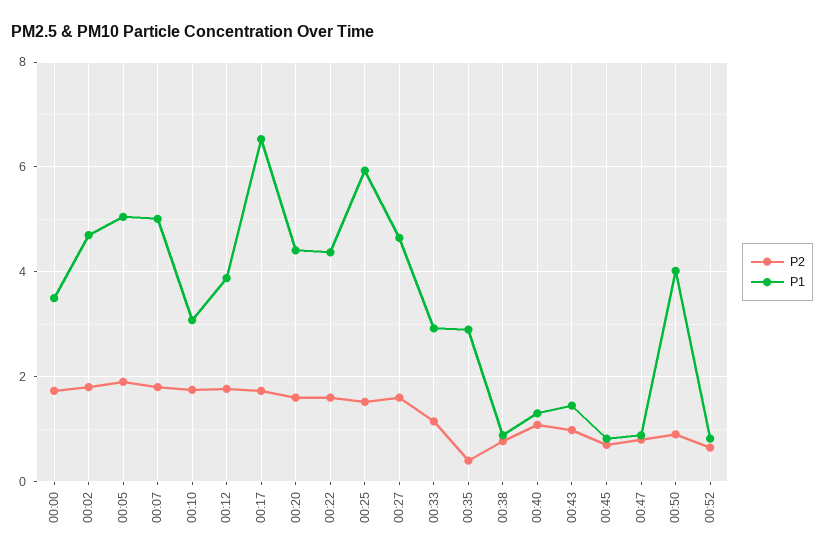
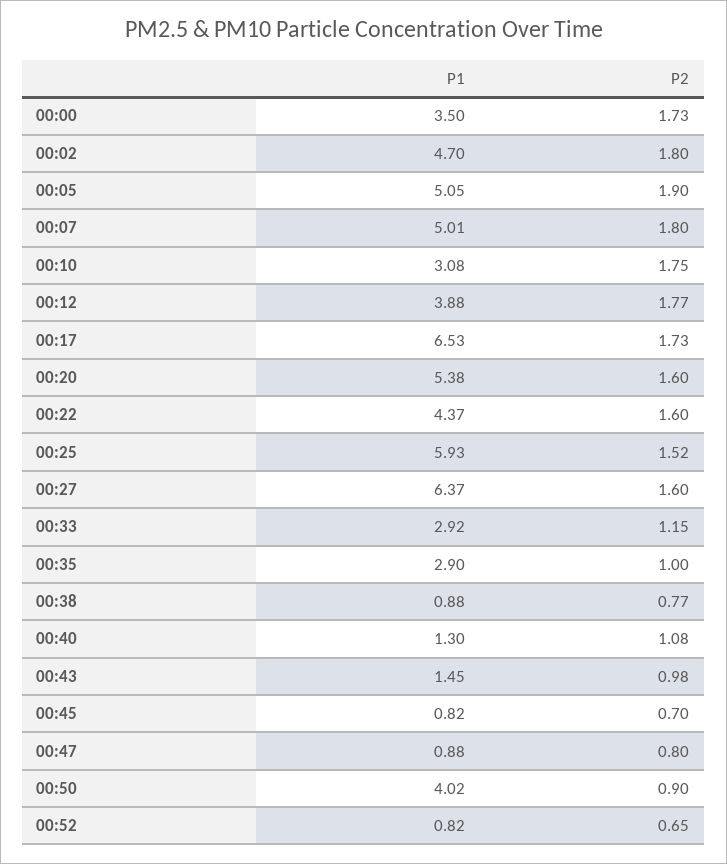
P1, 00:20: 4.4 -> 5.38
P1, 00:27: 4.6 -> 6.37
P2, 00:35: 0.4 -> 1

